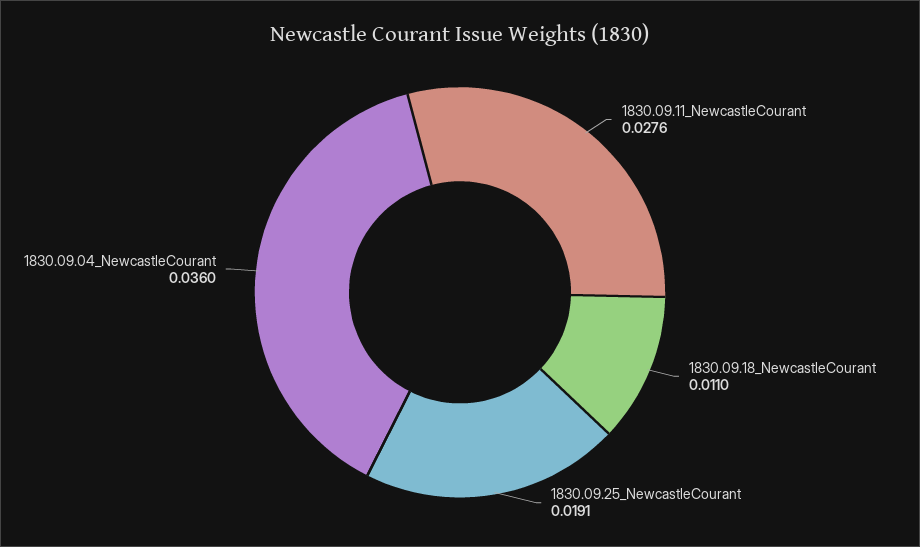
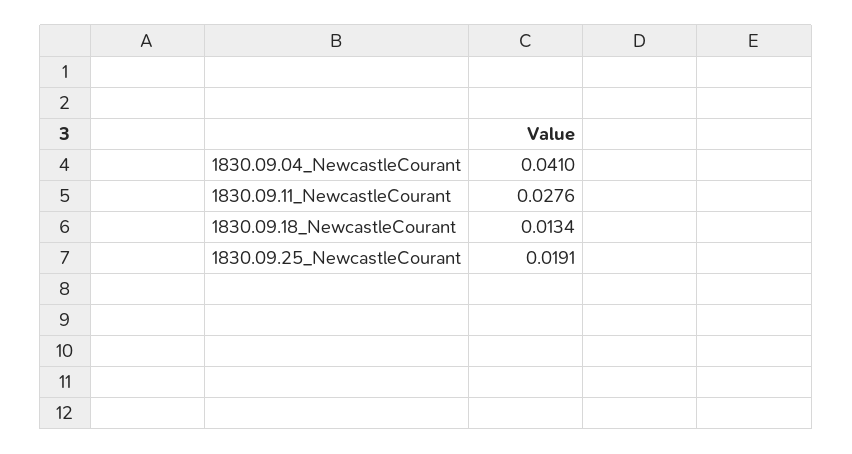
1830.09.18_NewcastleCourant: 0.011 -> 0.0134
1830.09.04_NewcastleCourant: 0.036 -> 0.041

